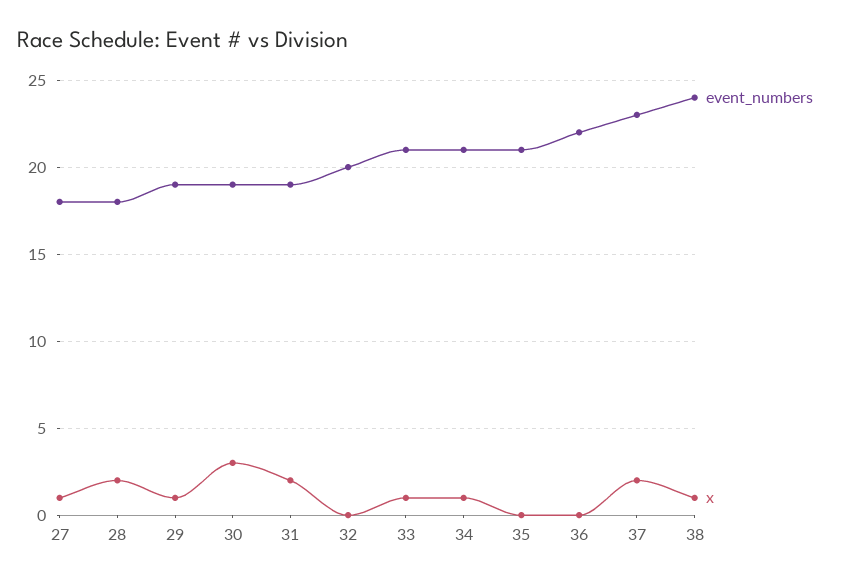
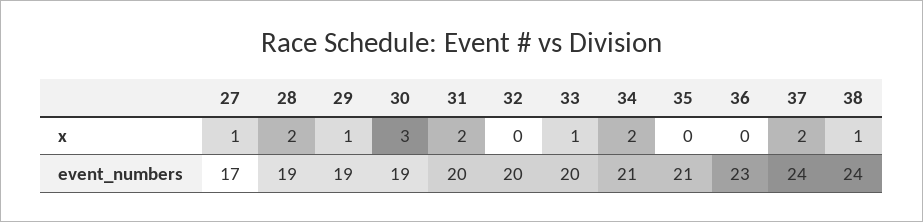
event_numbers, 27: 18 -> 17
event_numbers, 28: 18 -> 19
event_numbers, 31: 19 -> 20
event_numbers, 33: 21 -> 20
x, 34: 1 -> 2
event_numbers, 36: 22 -> 23
event_numbers, 37: 23 -> 24

